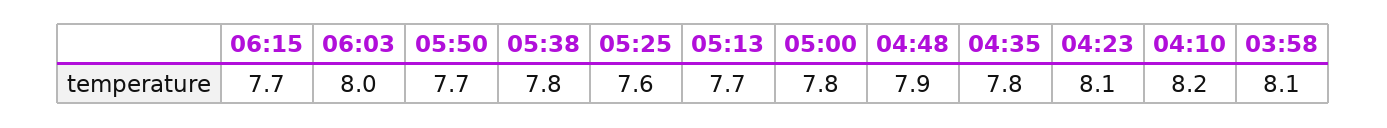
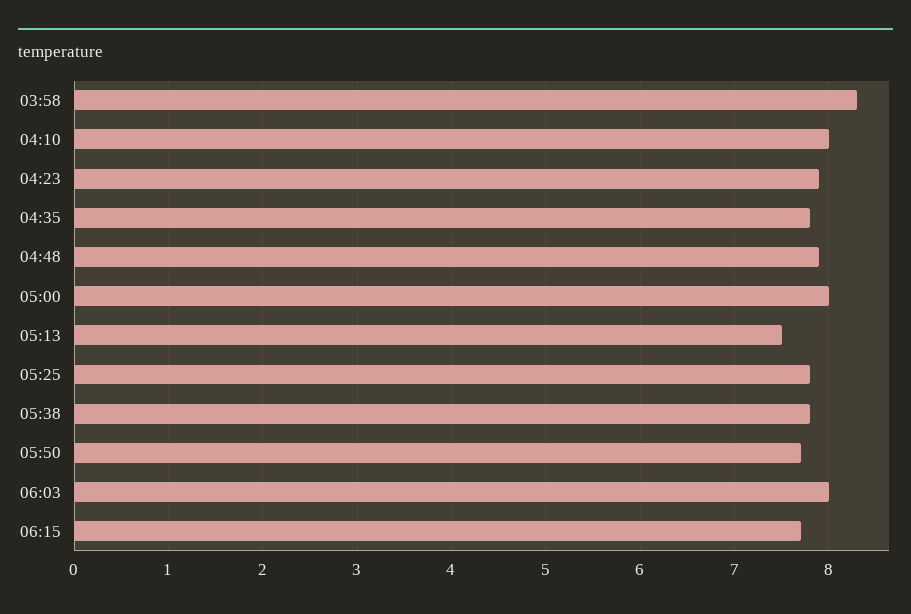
05:25: 7.6 -> 7.8
05:13: 7.7 -> 7.5
05:00: 7.8 -> 8
04:23: 8.1 -> 7.9
04:10: 8.2 -> 8
03:58: 8.1 -> 8.3

